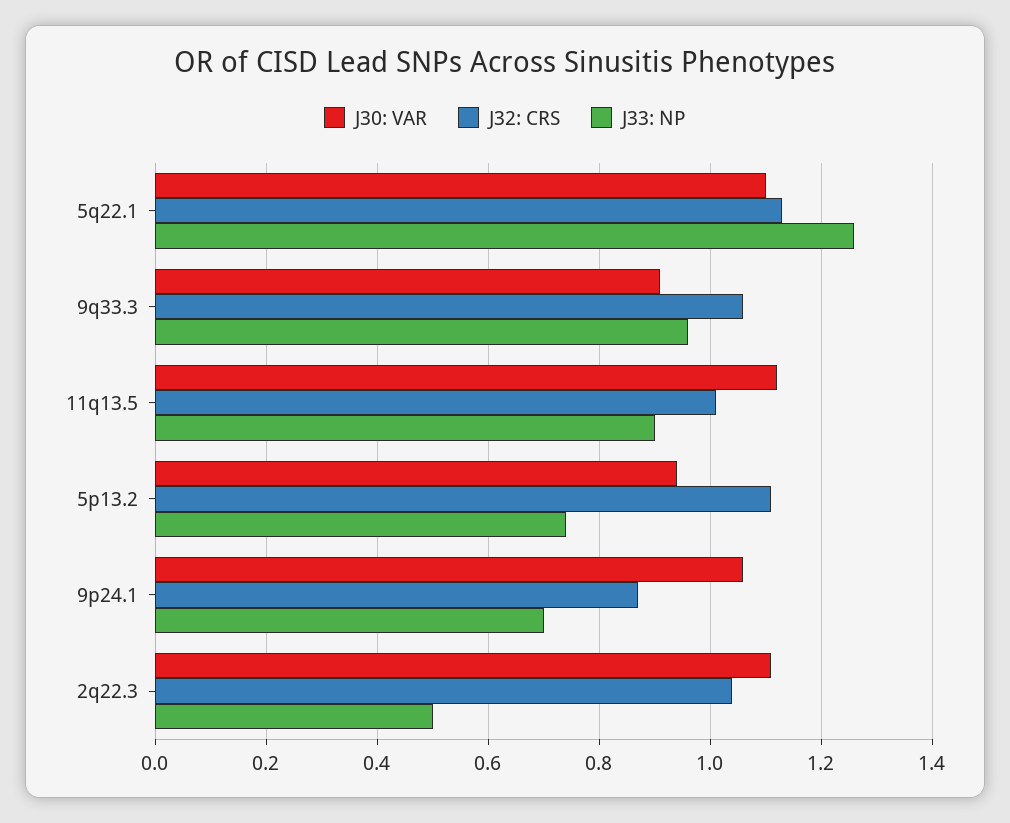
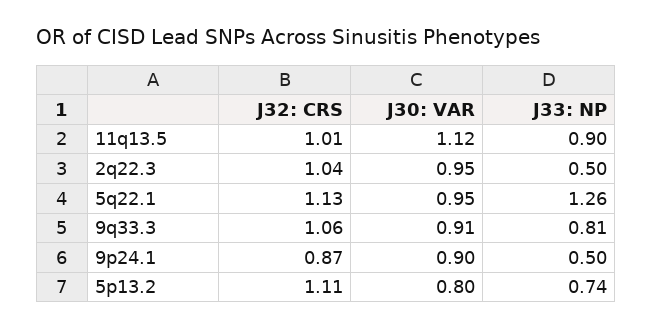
J30: VAR, 5q22.1: 1.1 -> 0.95
J33: NP, 9q33.3: 0.95 -> 0.81
J30: VAR, 5p13.2: 0.95 -> 0.8
J30: VAR, 9p24.1: 1.05 -> 0.9
J33: NP, 9p24.1: 0.7 -> 0.5
J30: VAR, 2q22.3: 1.1 -> 0.95

